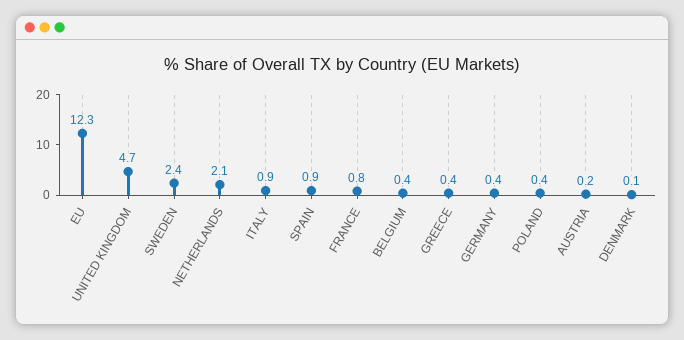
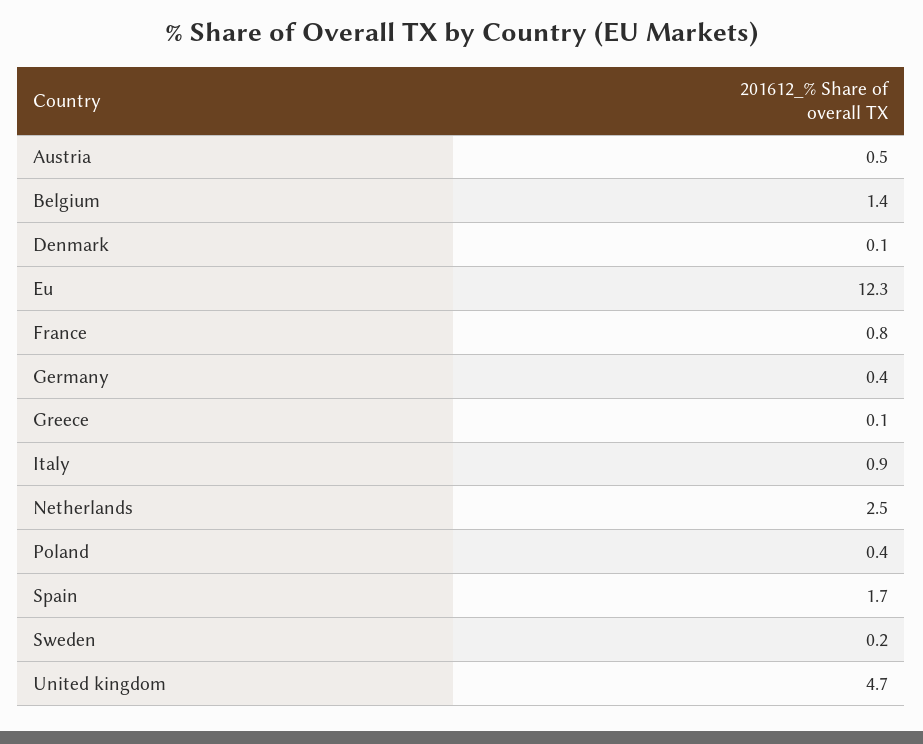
SWEDEN: 2.4 -> 0.2
NETHERLANDS: 2.1 -> 2.5
SPAIN: 0.9 -> 1.7
BELGIUM: 0.4 -> 1.4
GREECE: 0.4 -> 0.1
AUSTRIA: 0.2 -> 0.5

